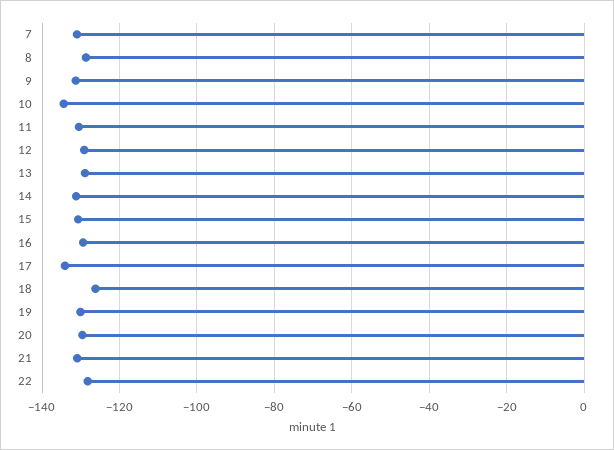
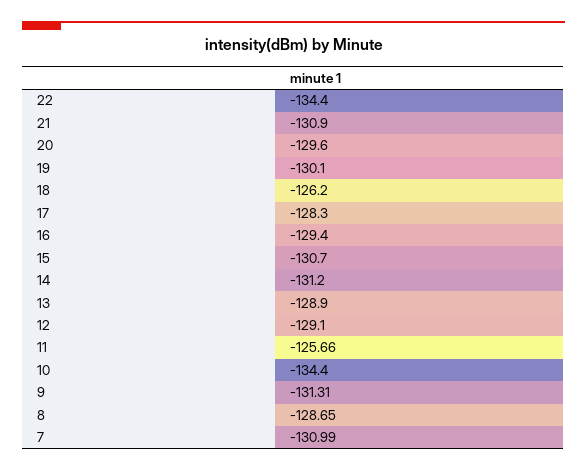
11: -130 -> -125.66
17: -134 -> -128.3
22: -128 -> -134.4

